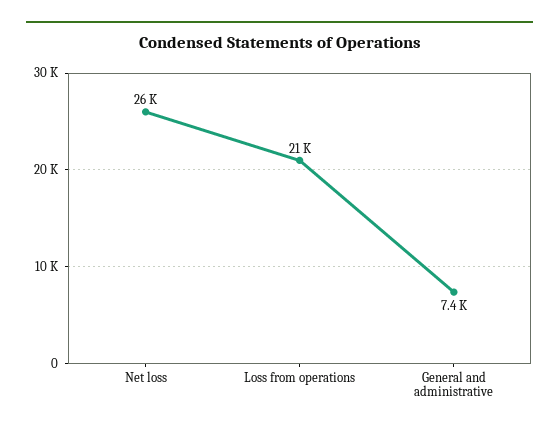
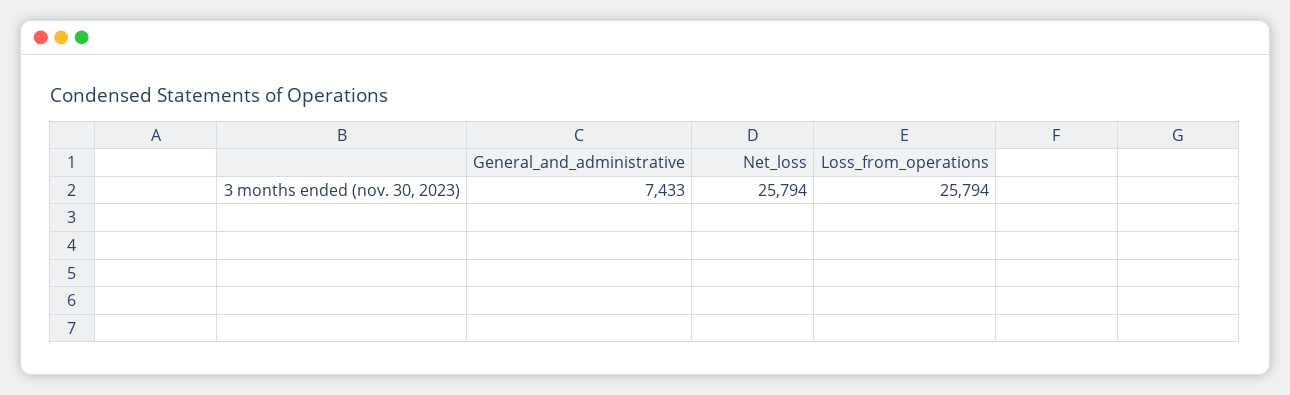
Loss from operations: 21000 -> 25794

